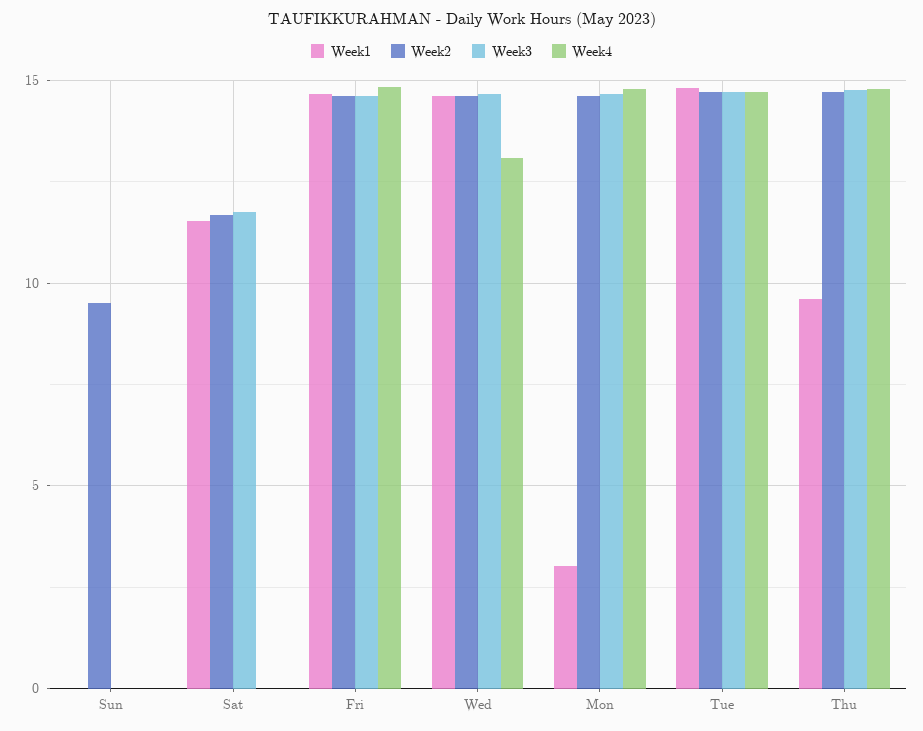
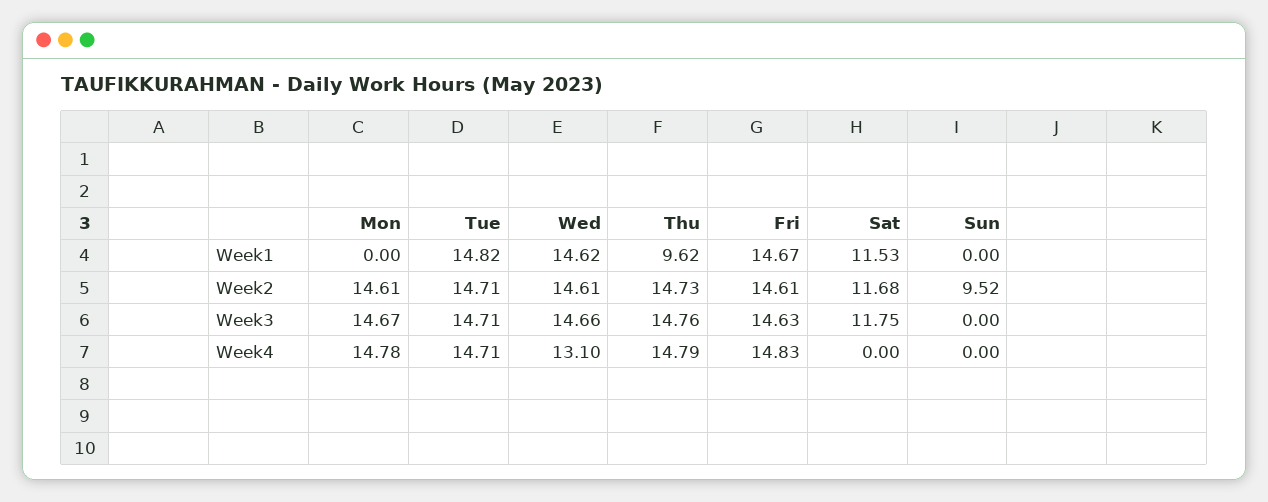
Week1, Mon: 3 -> 0

